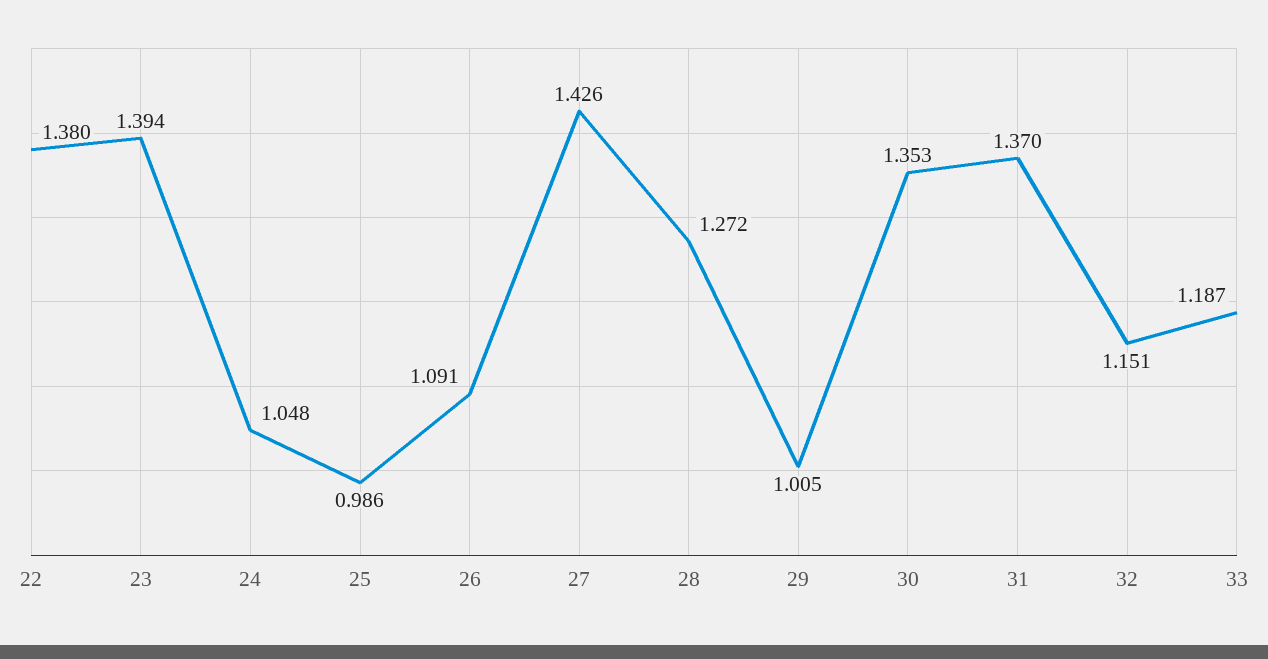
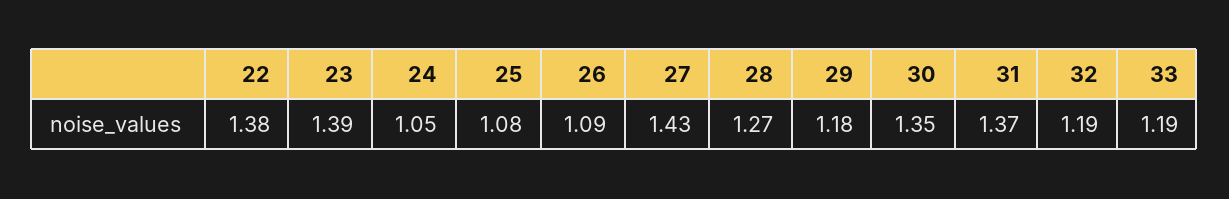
25: 0.986 -> 1.08
29: 1.005 -> 1.18
32: 1.151 -> 1.19

